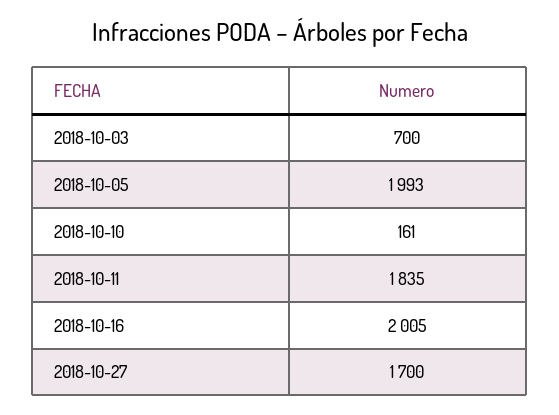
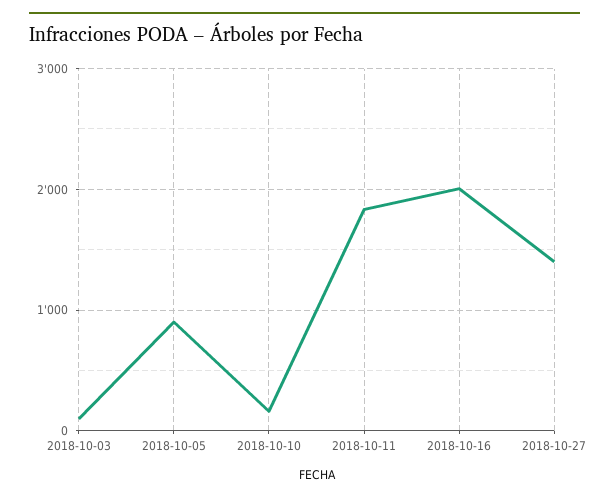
2018-10-03: 700 -> 100
2018-10-05: 1993 -> 900
2018-10-27: 1700 -> 1400

